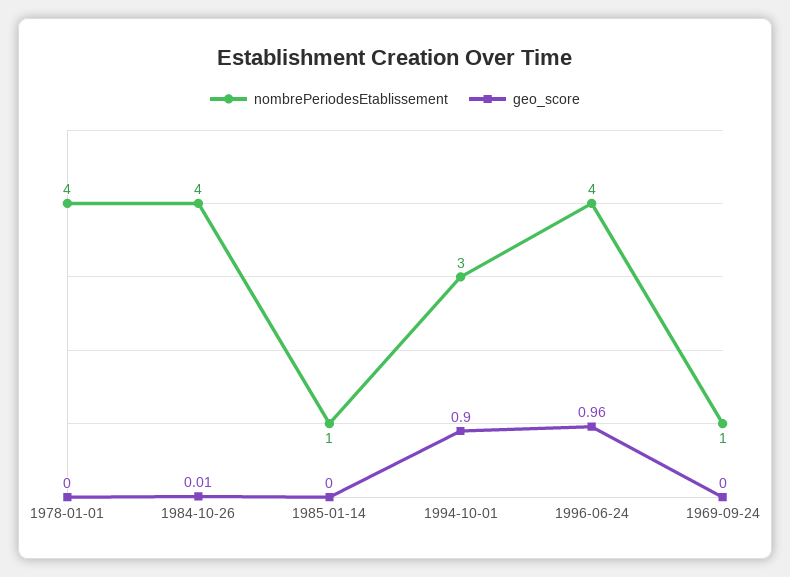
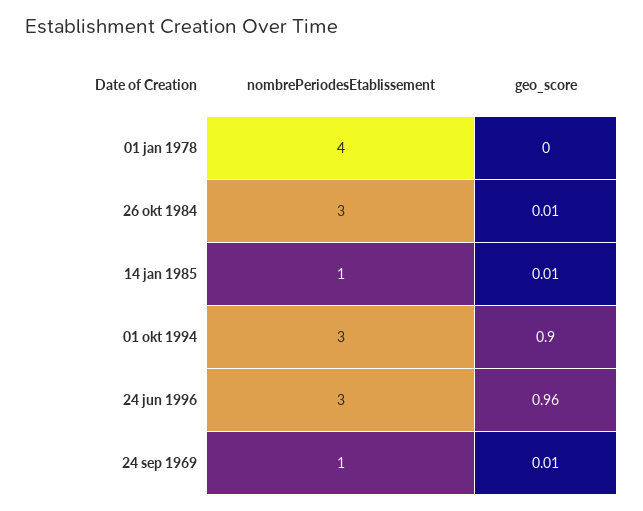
nombrePeriodesEtablissement, 1984-10-26: 4 -> 3
geo_score, 1985-01-14: 0 -> 0.01
nombrePeriodesEtablissement, 1996-06-24: 4 -> 3
geo_score, 1969-09-24: 0 -> 0.01

